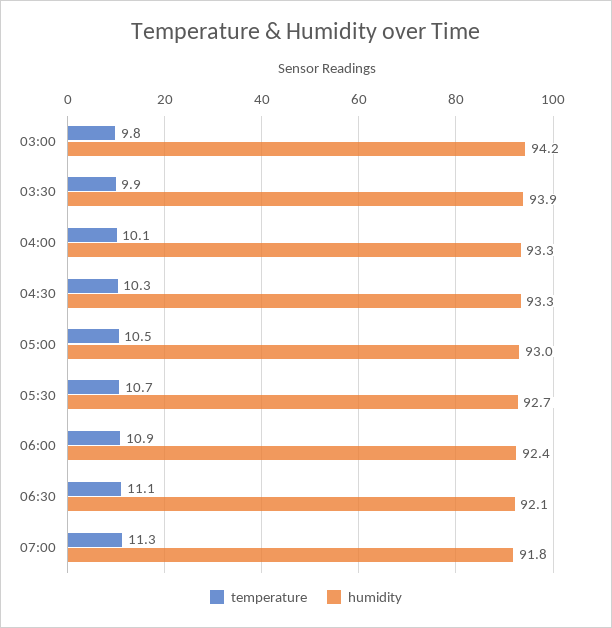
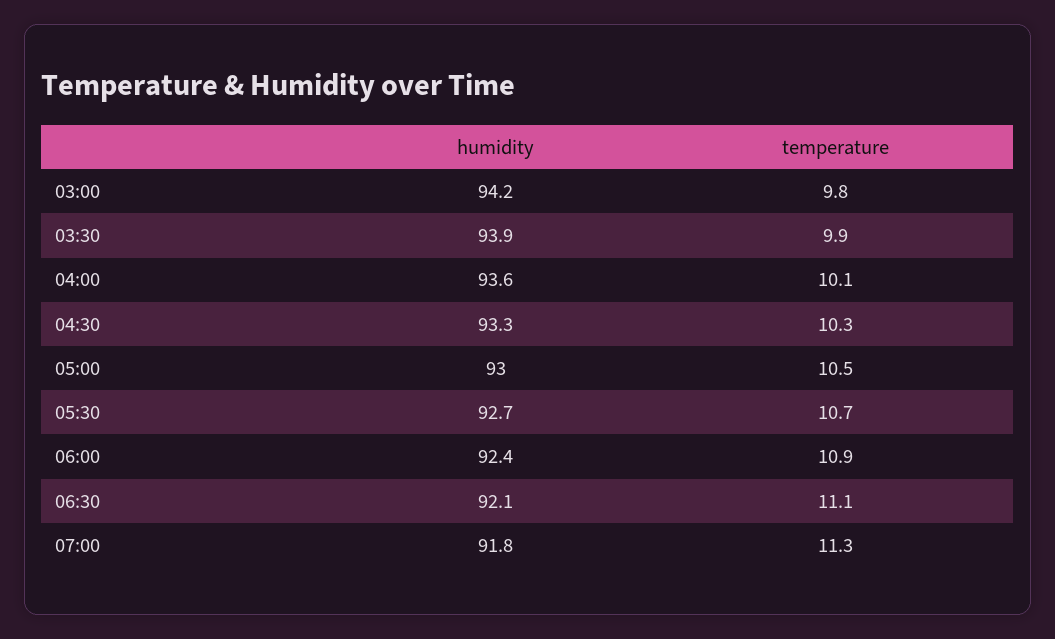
humidity, 04:00: 93.3 -> 93.6

